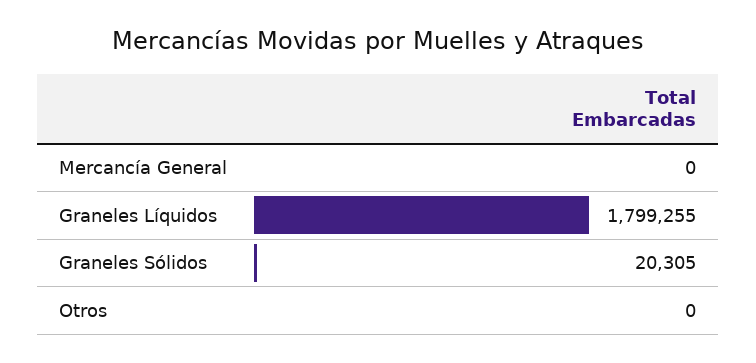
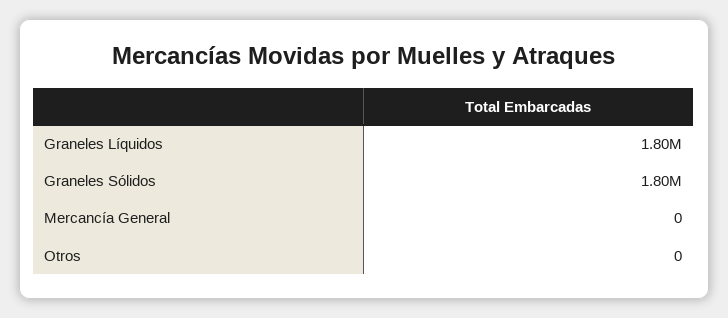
Graneles Sólidos: 20305 -> 1800000

